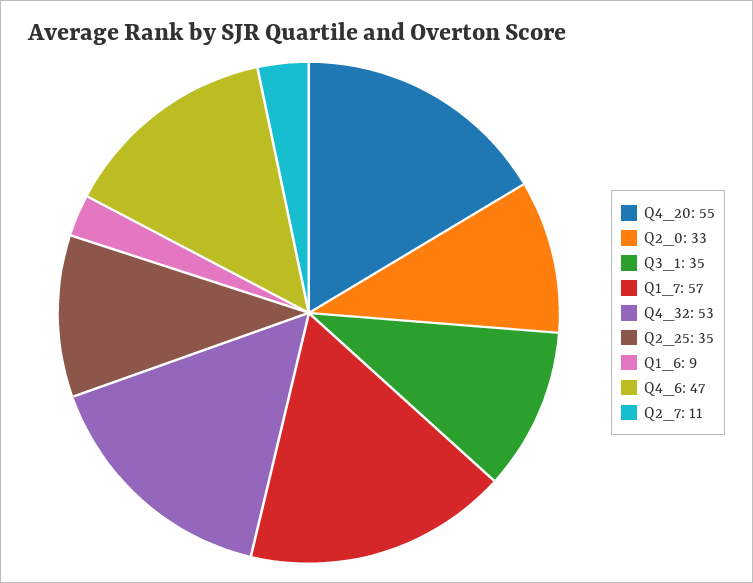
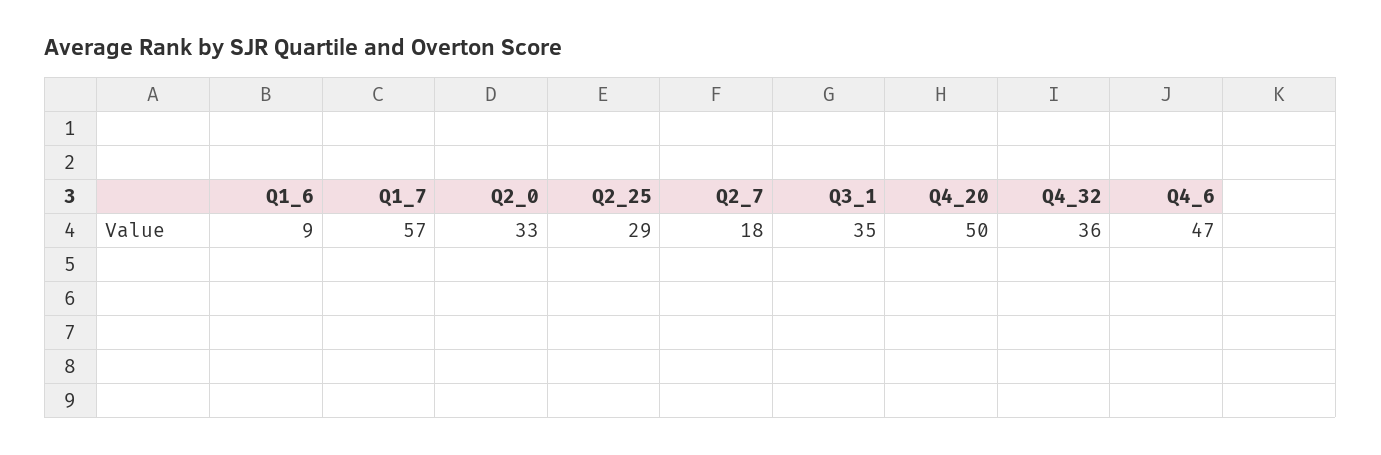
Q4_20: 55 -> 50
Q4_32: 53 -> 36
Q2_25: 35 -> 29
Q2_7: 11 -> 18

